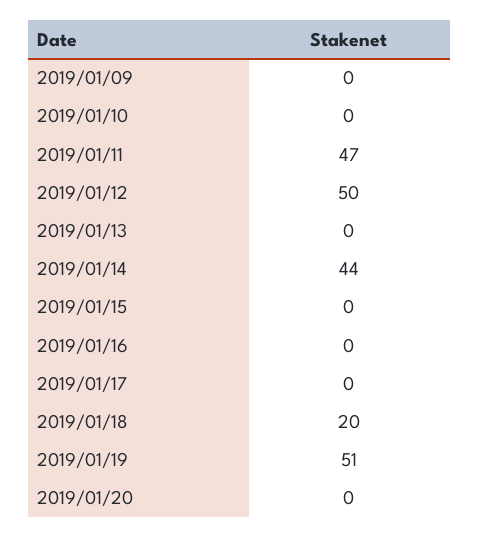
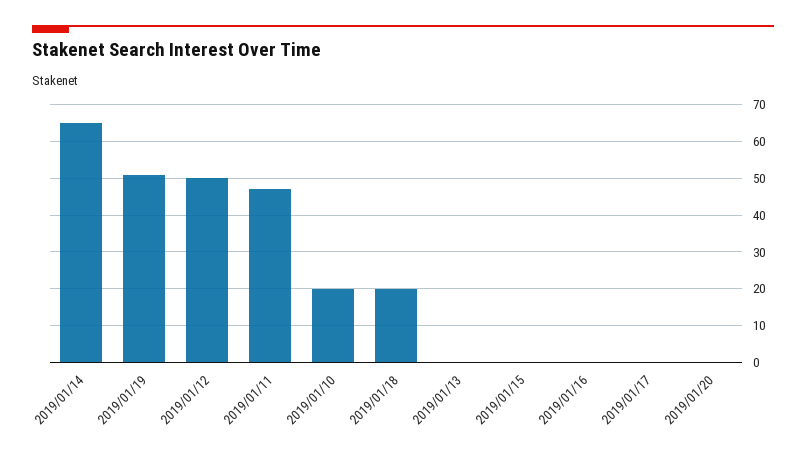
2019/01/09: 0 -> none
2019/01/10: 0 -> 20
2019/01/14: 44 -> 65

